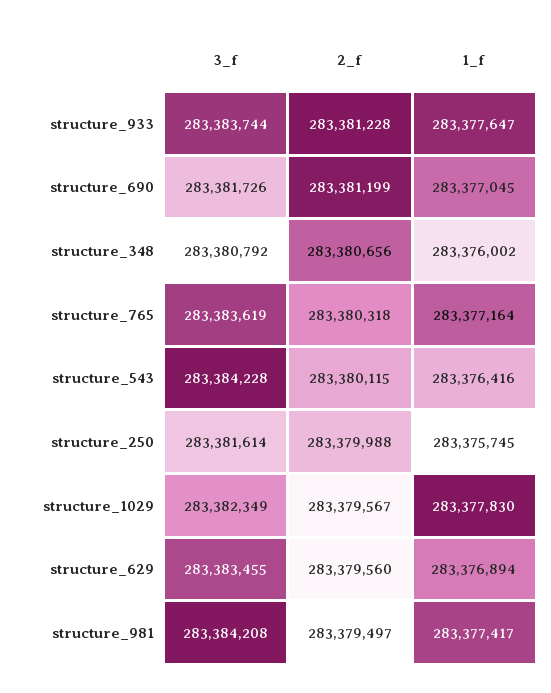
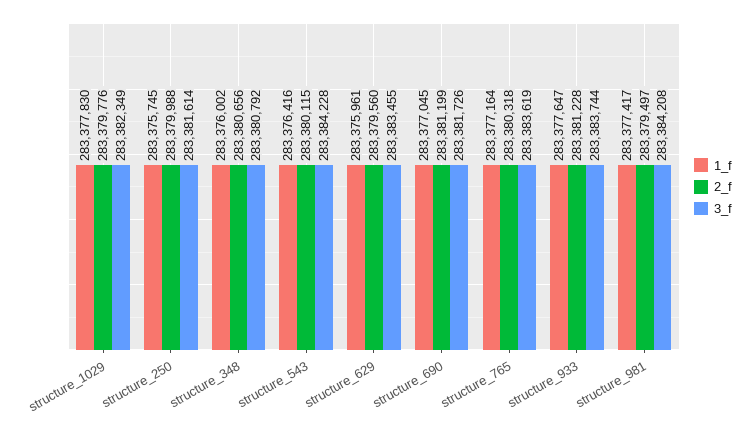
2_f, structure_1029: 283379567 -> 283379776
1_f, structure_629: 283376894 -> 283375961

